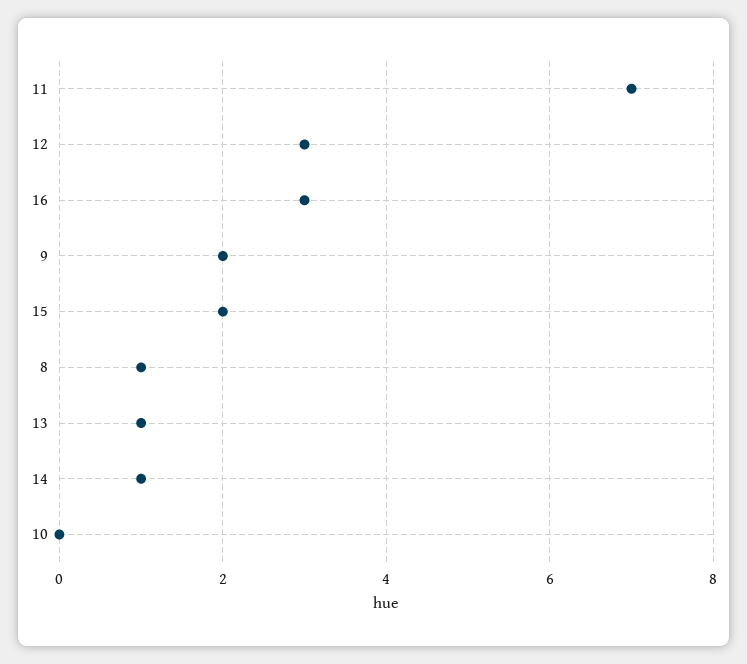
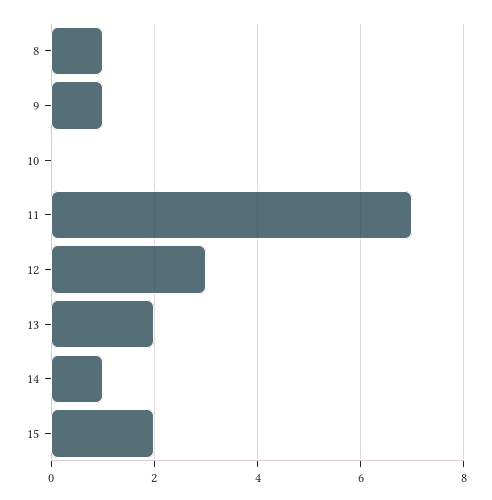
16: 3 -> none
9: 2 -> 1
13: 1 -> 2

